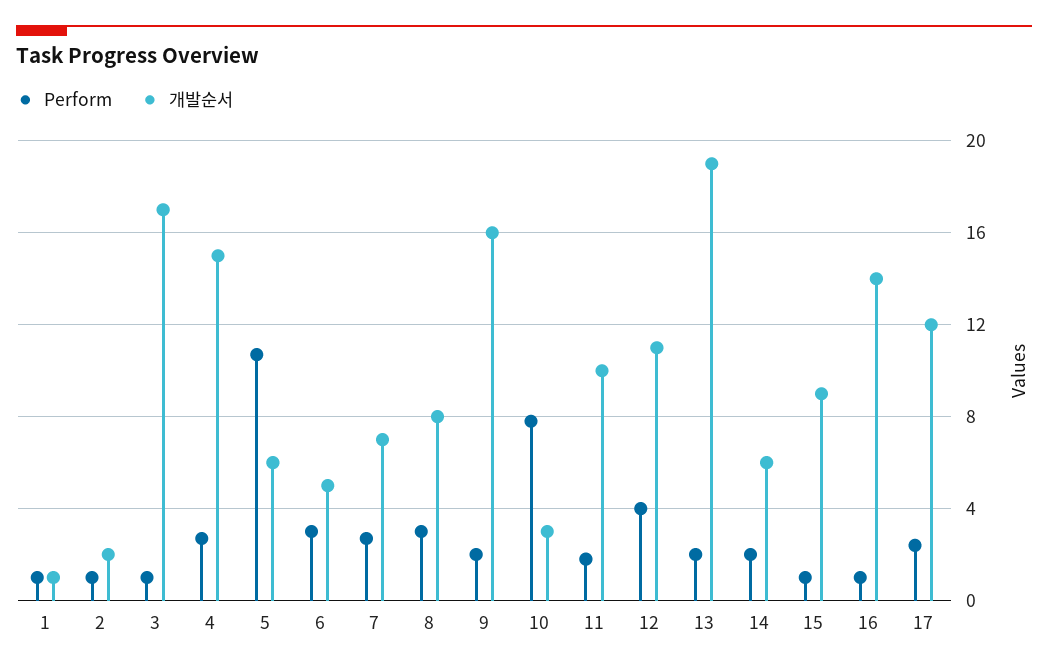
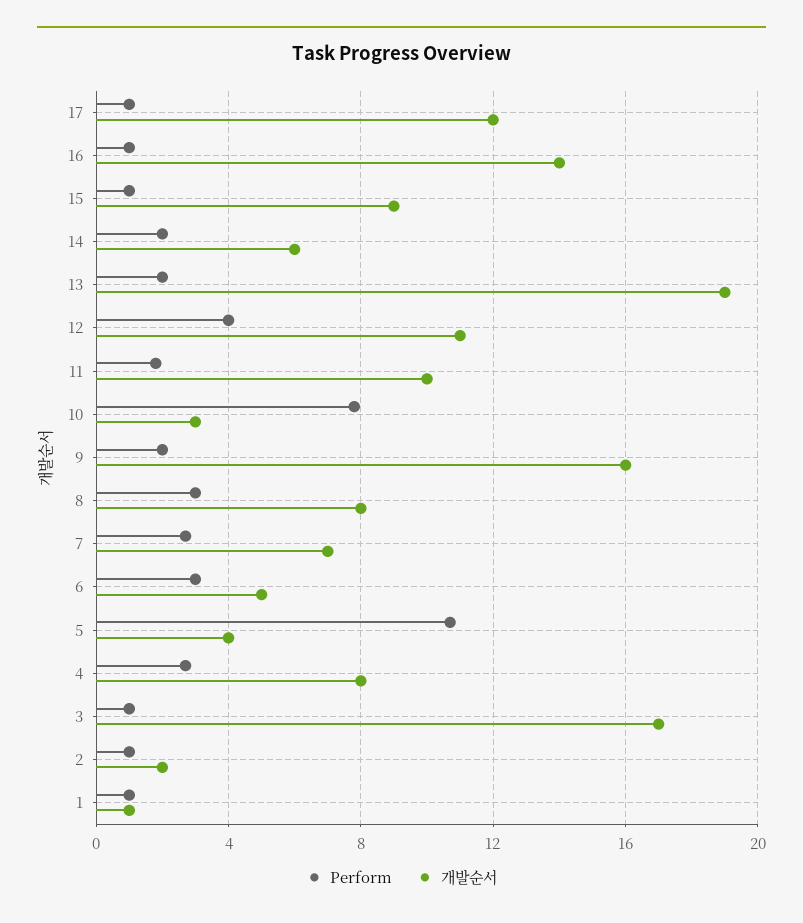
개발순서, 4: 15 -> 8
개발순서, 5: 6 -> 4
Perform, 17: 2.5 -> 1

